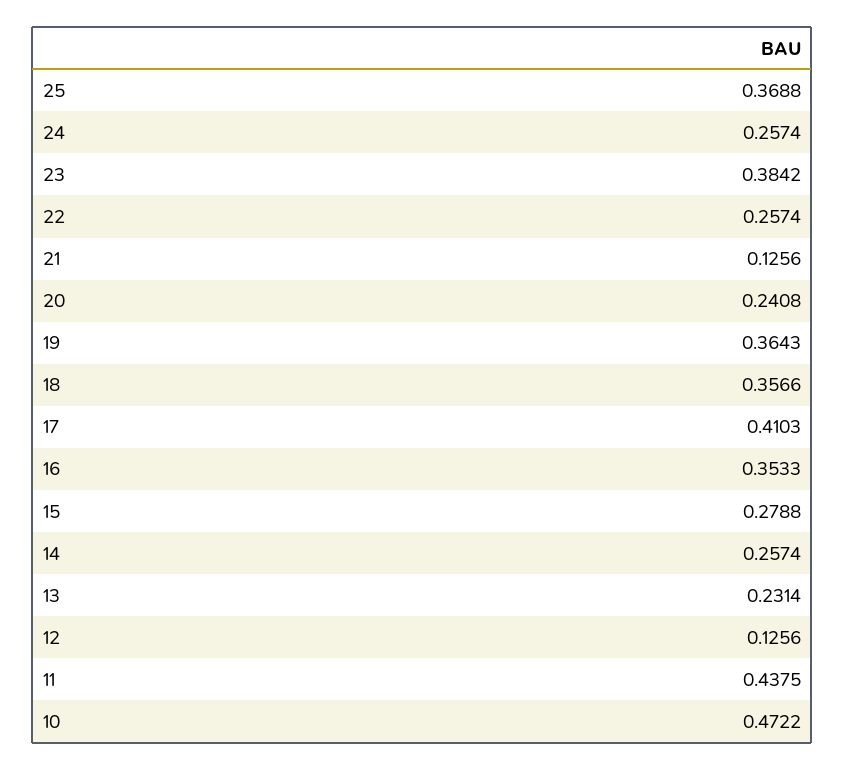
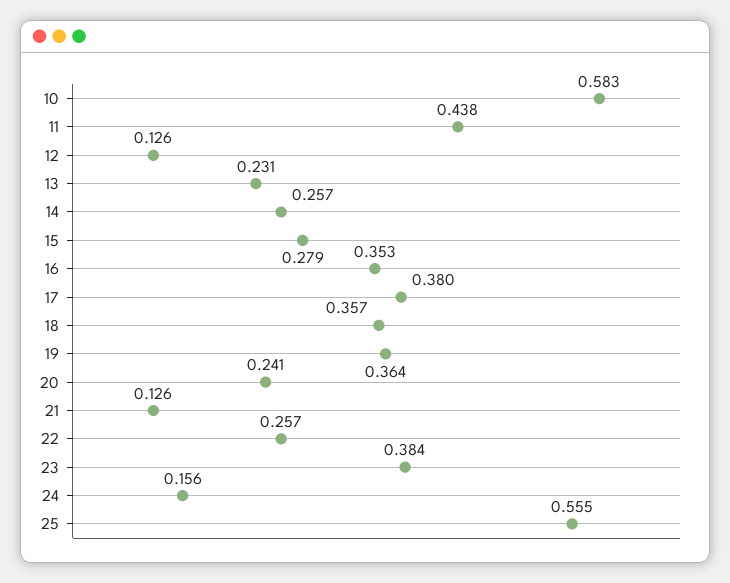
25: 0.3688 -> 0.555
24: 0.2574 -> 0.156
17: 0.4103 -> 0.38
10: 0.4722 -> 0.583

